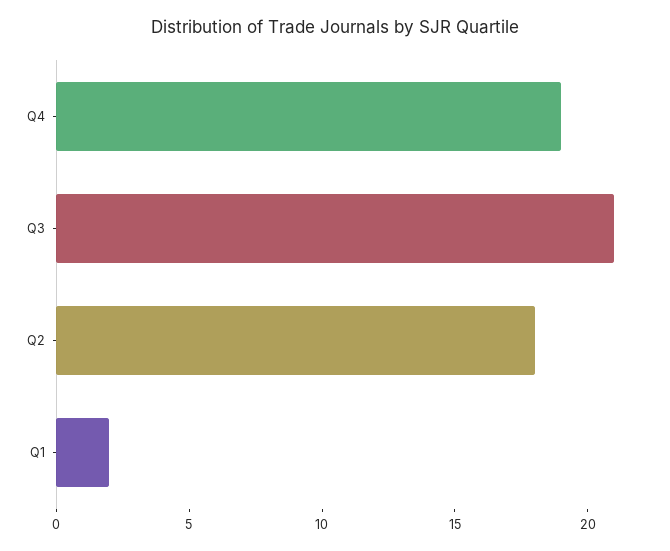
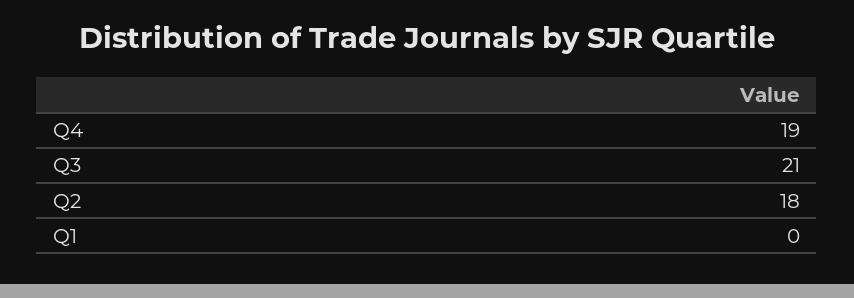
Q1: 2 -> 0

